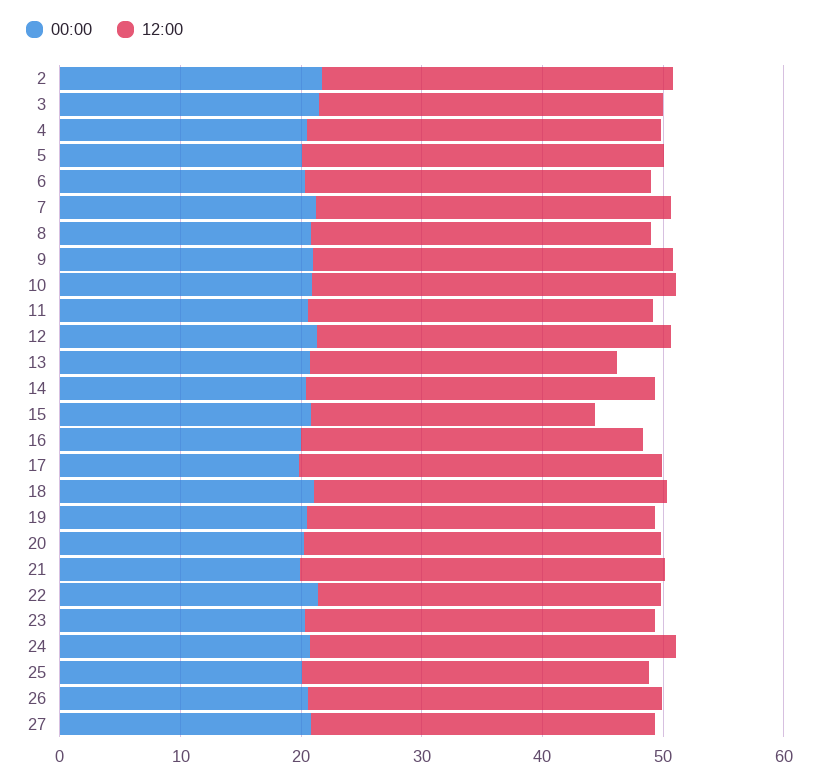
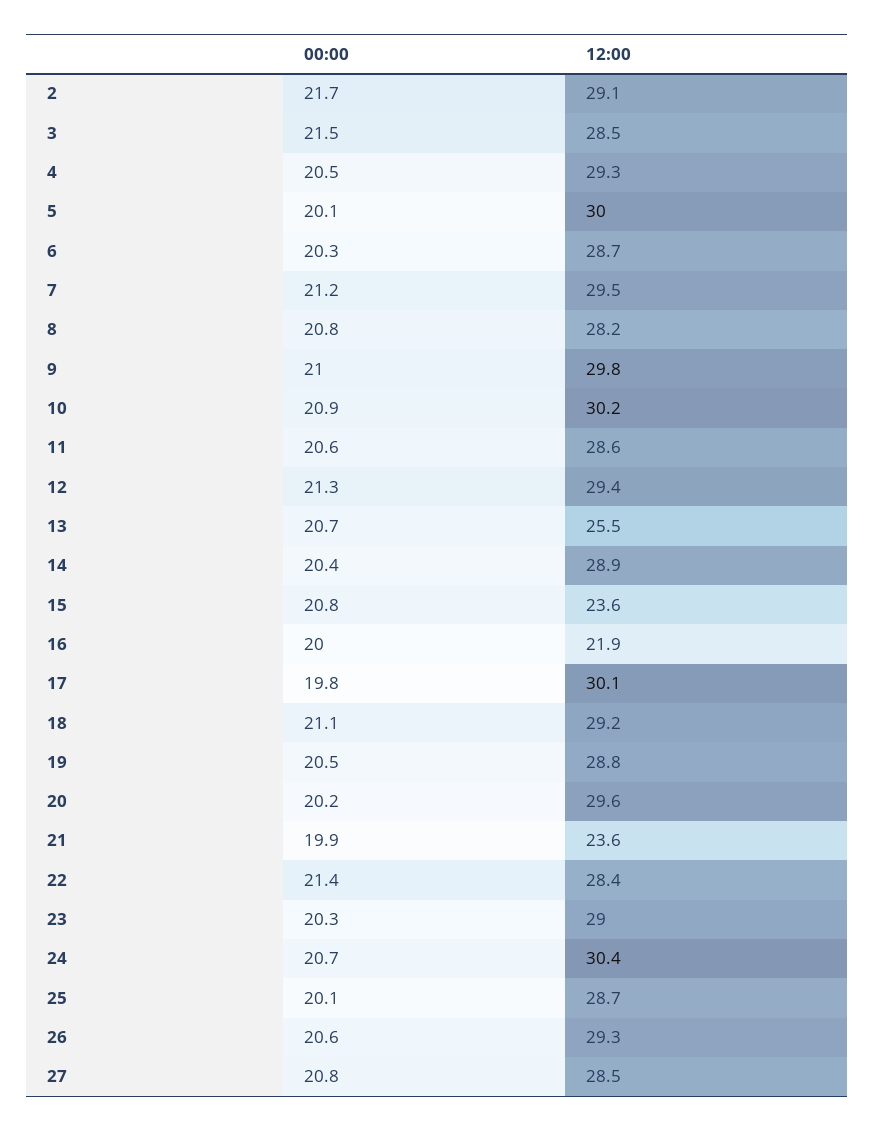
12:00, 16: 28 -> 21.9
12:00, 21: 30 -> 23.6

